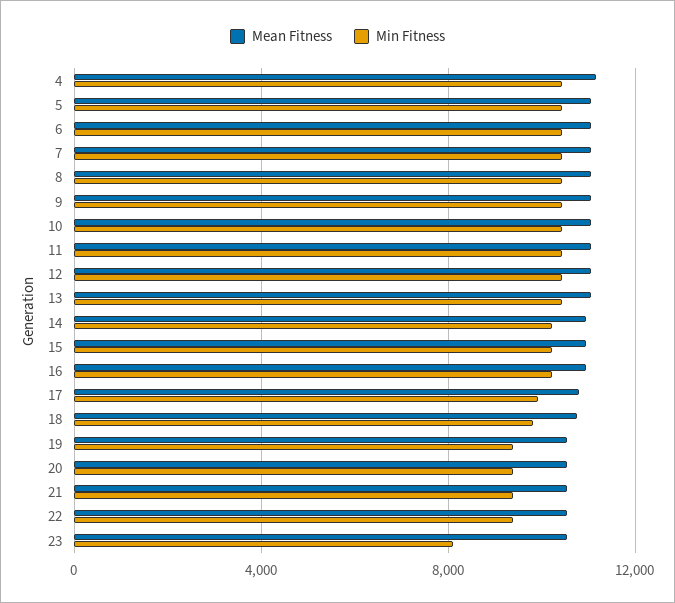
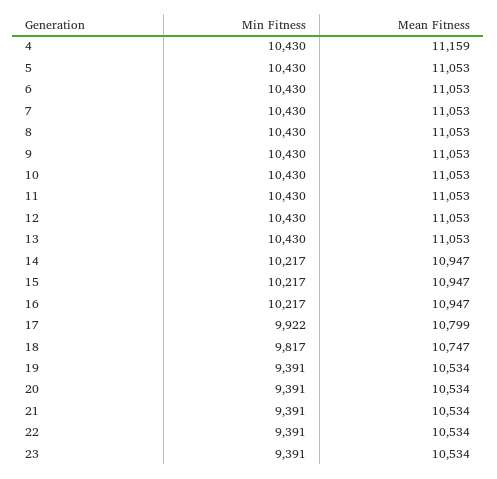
Min Fitness, 23: 8000 -> 9391

